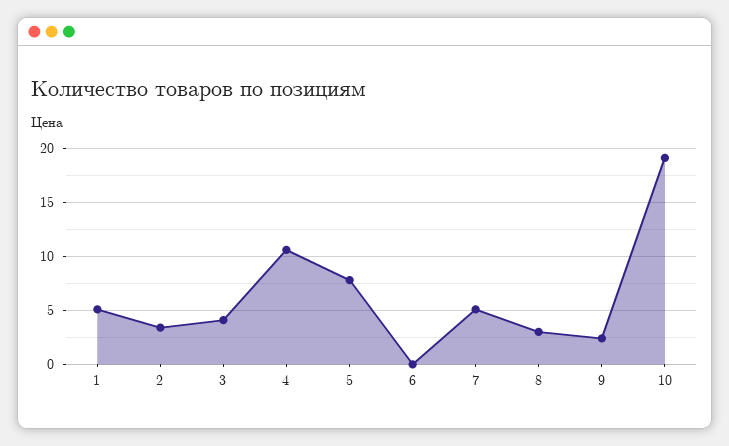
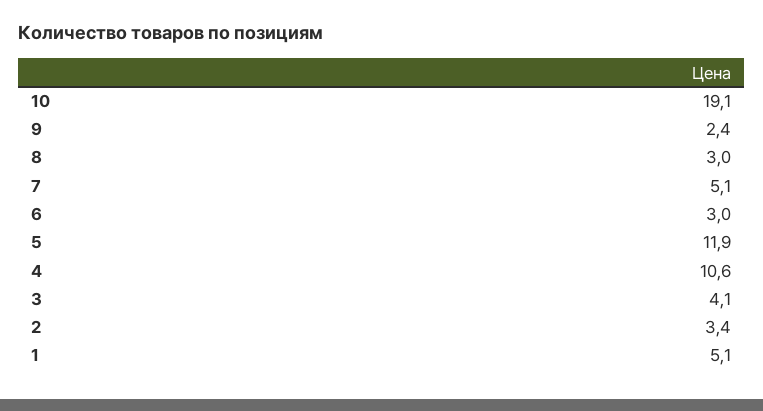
5: 8 -> 11.9
6: 0 -> 3

